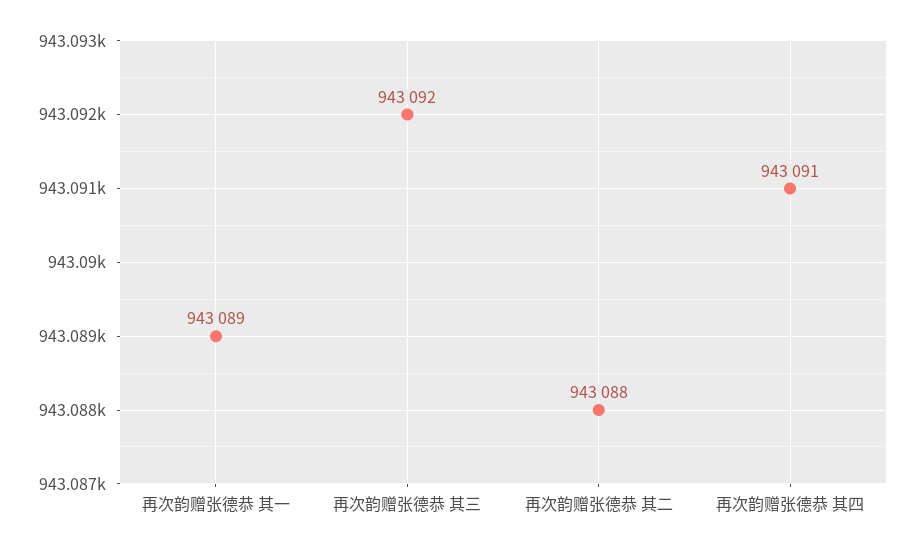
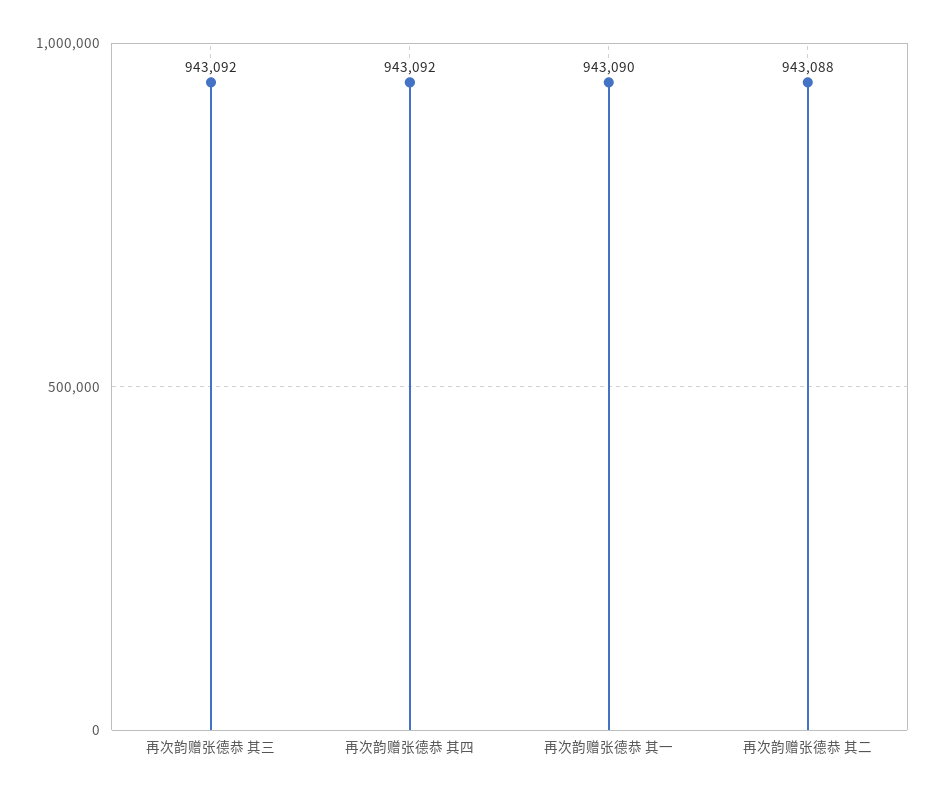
再次韵赠张德恭 其一: 943089 -> 943090
再次韵赠张德恭 其四: 943091 -> 943092

